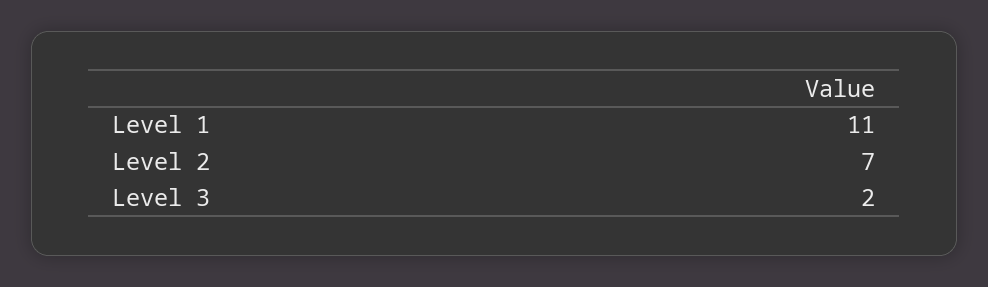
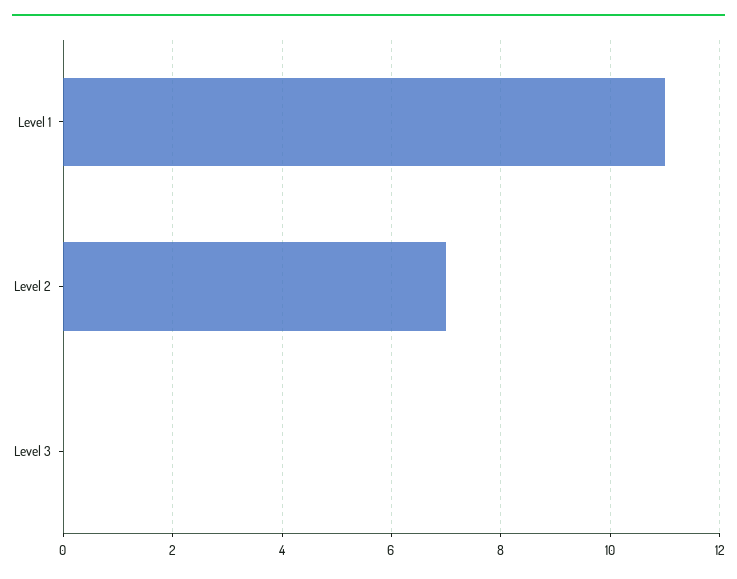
Level 3: 2 -> 0

